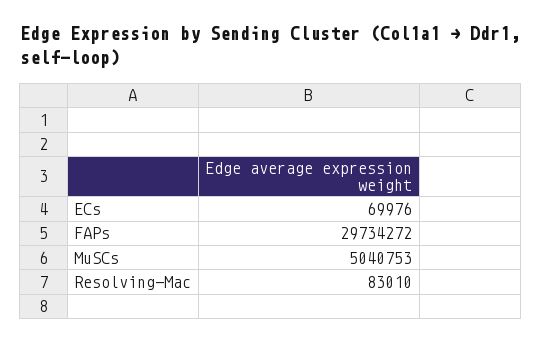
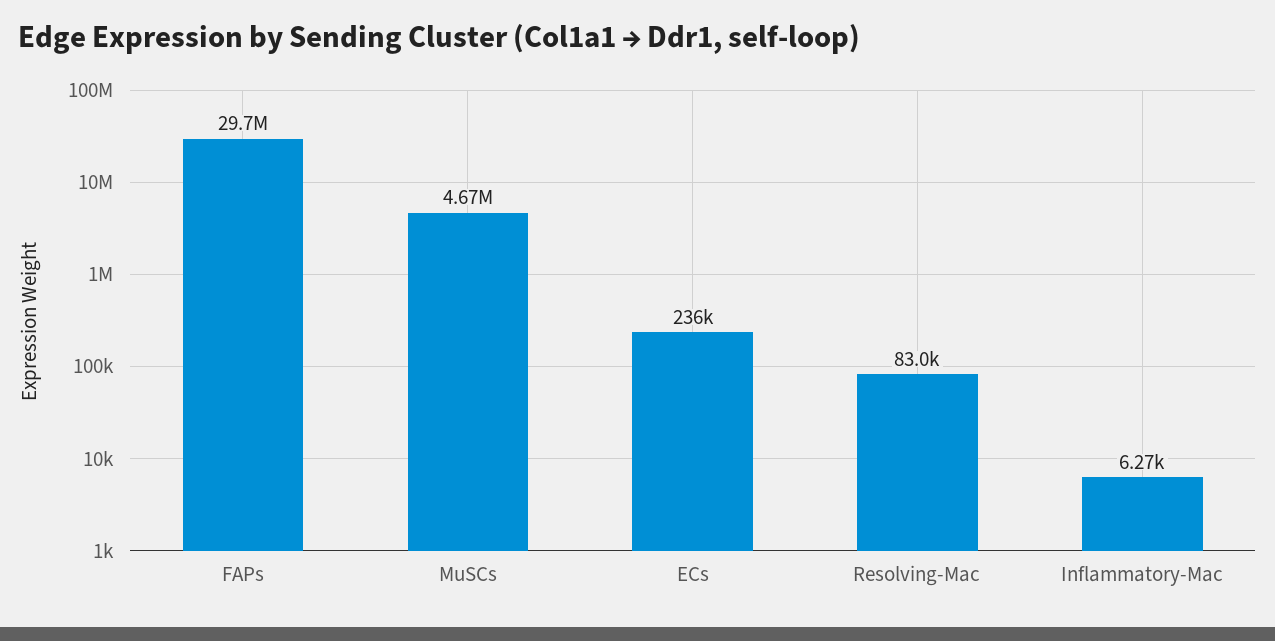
ECs: 69976 -> 236000
MuSCs: 5040753 -> 4670000
Inflammatory-Mac: none -> 6270

